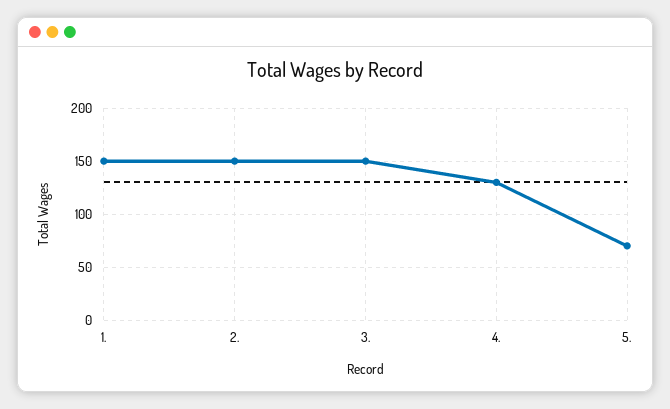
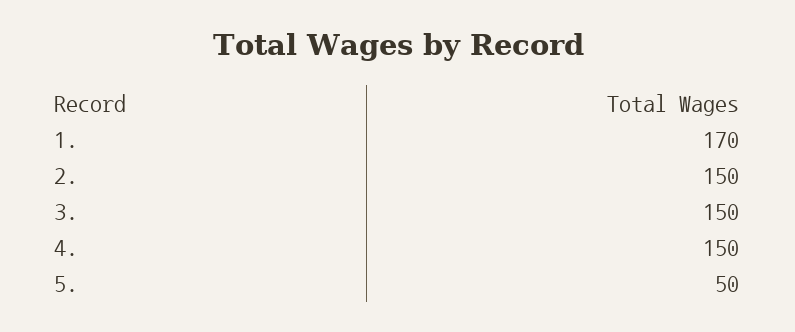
1.: 150 -> 170
4.: 130 -> 150
5.: 70 -> 50

